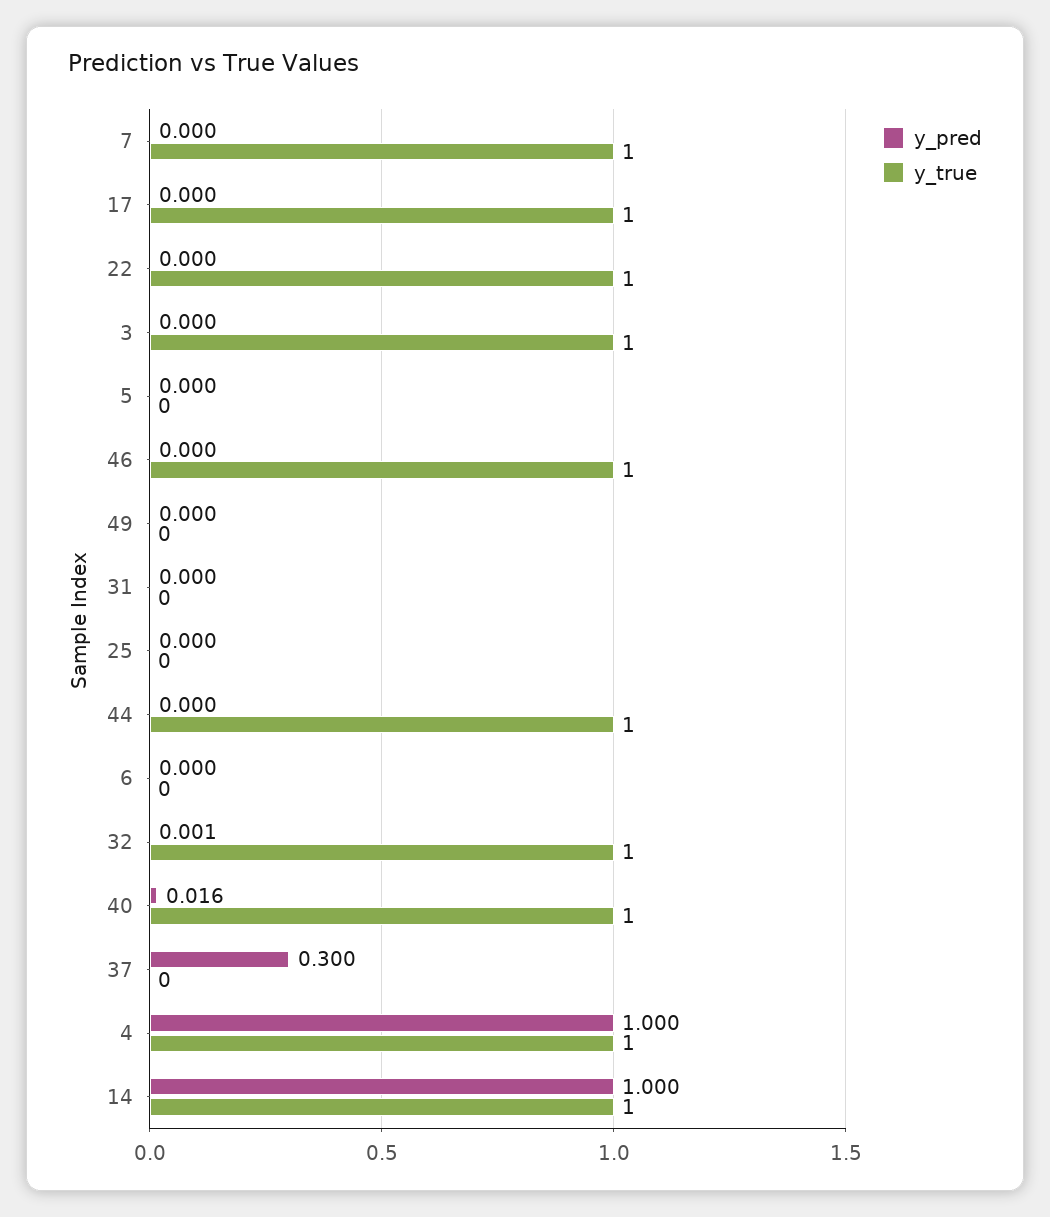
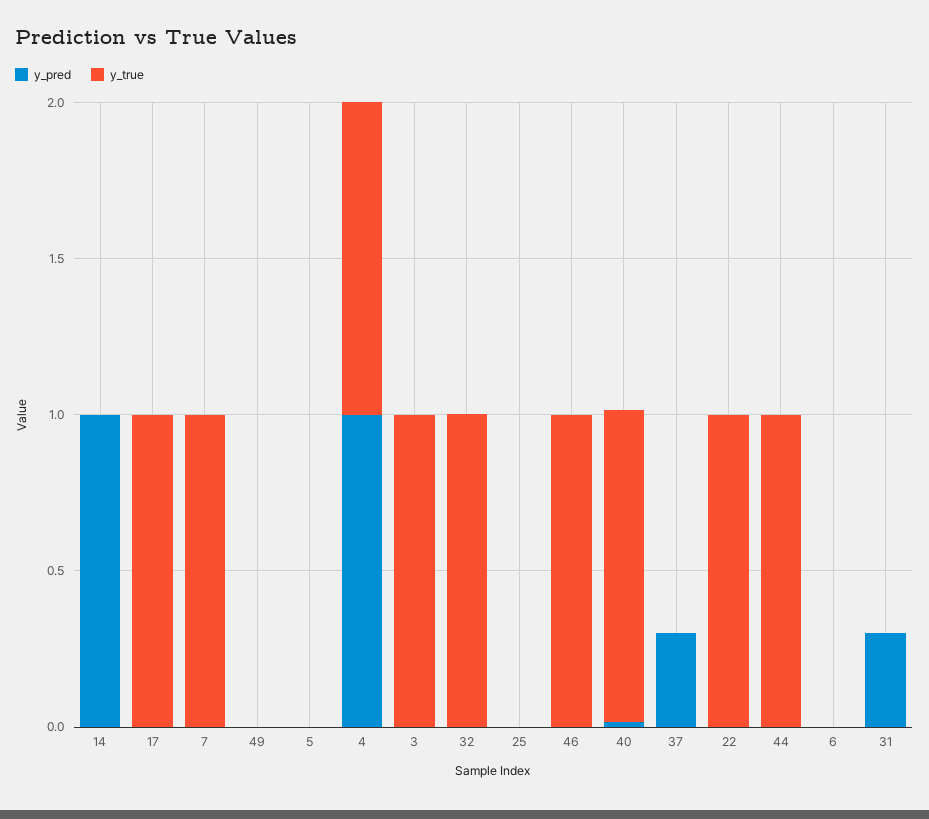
y_pred, 31: 0 -> 0.3
y_true, 14: 1 -> 0

